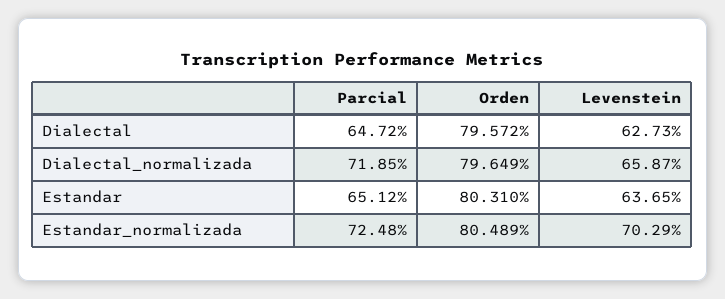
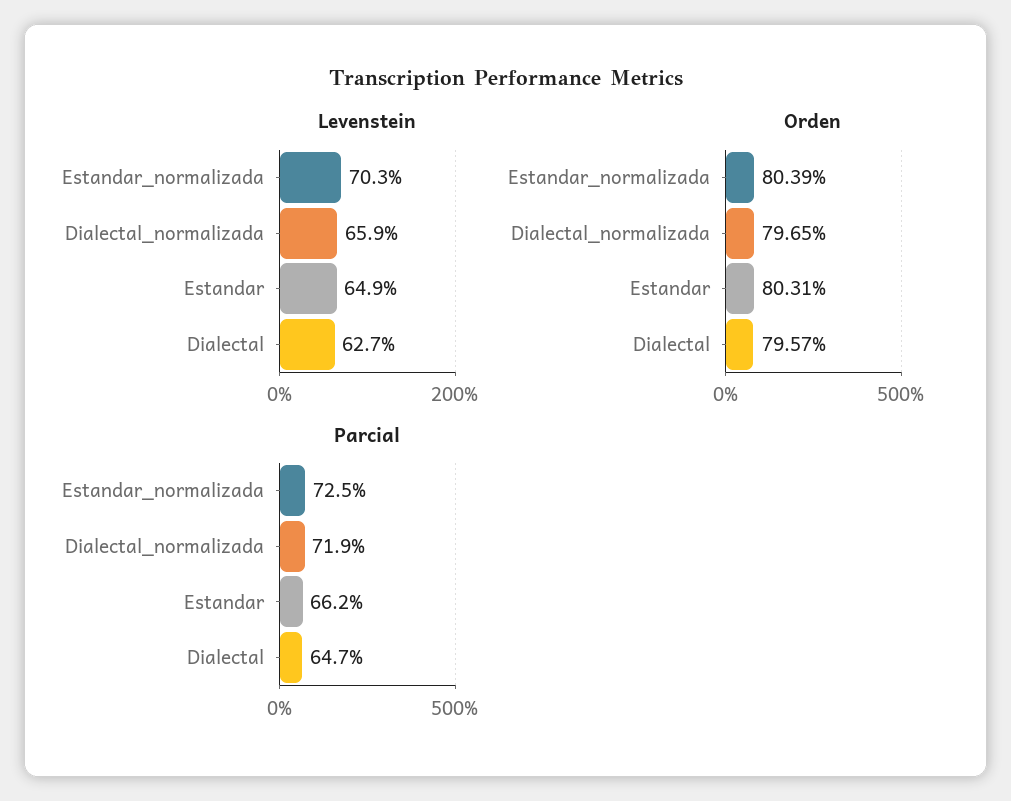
Parcial, Estandar: 65.12 -> 66.2
Levenstein, Estandar: 63.65 -> 64.9
Orden, Estandar_normalizada: 80.489 -> 80.39

